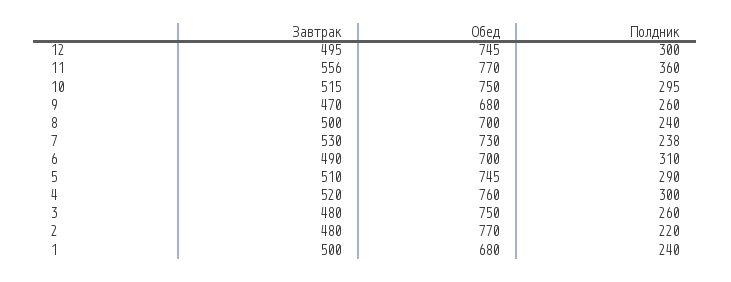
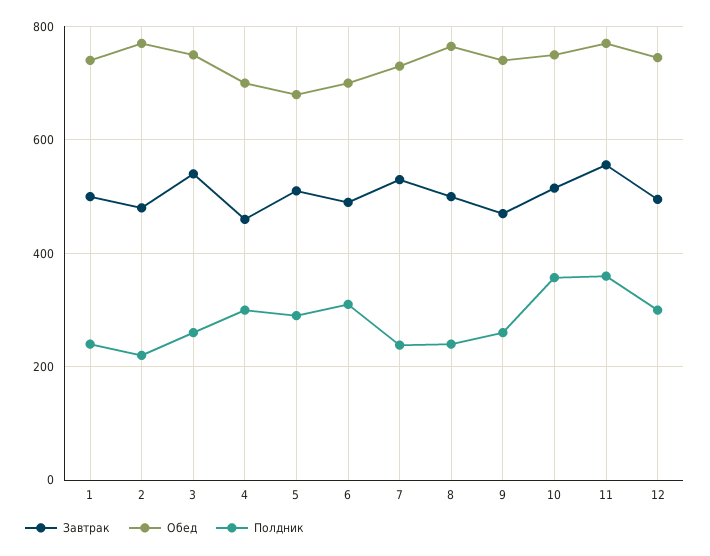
Полдник, 10: 295 -> 360
Обед, 9: 680 -> 740
Обед, 8: 700 -> 760
Обед, 5: 745 -> 680
Завтрак, 4: 520 -> 460
Обед, 4: 760 -> 700
Завтрак, 3: 480 -> 540
Обед, 1: 680 -> 740

